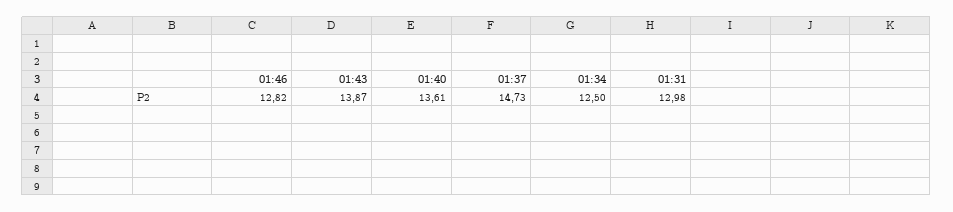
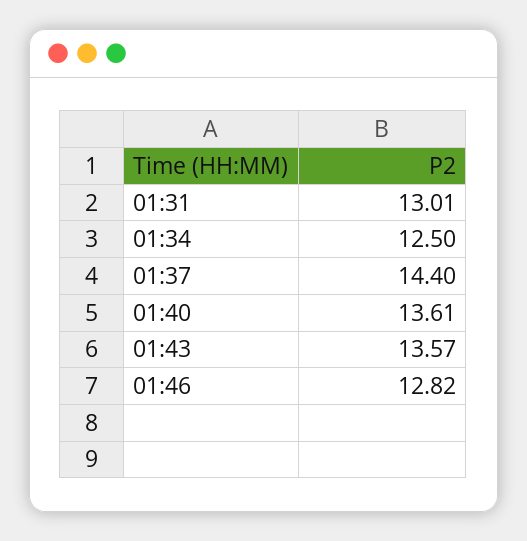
01:43: 13.87 -> 13.57
01:37: 14.73 -> 14.4
01:31: 12.98 -> 13.01

